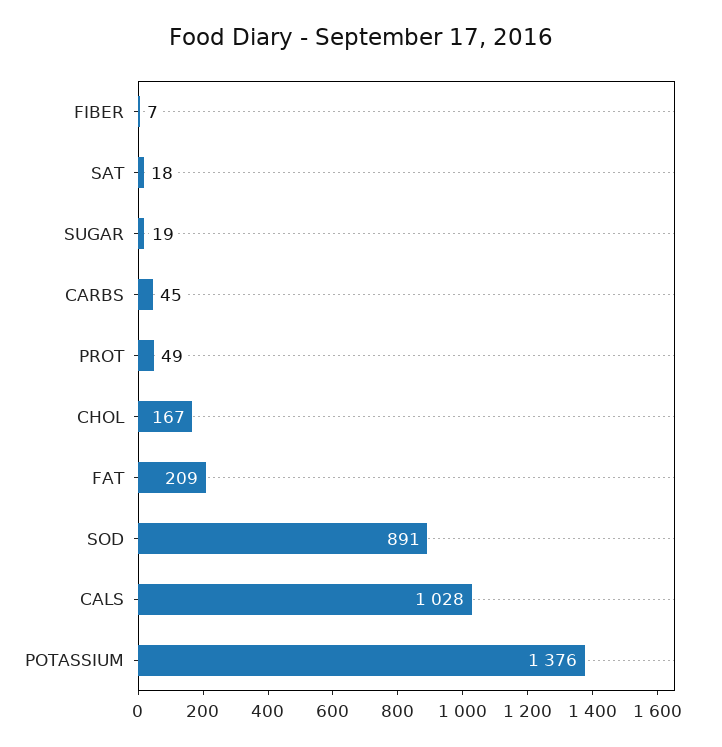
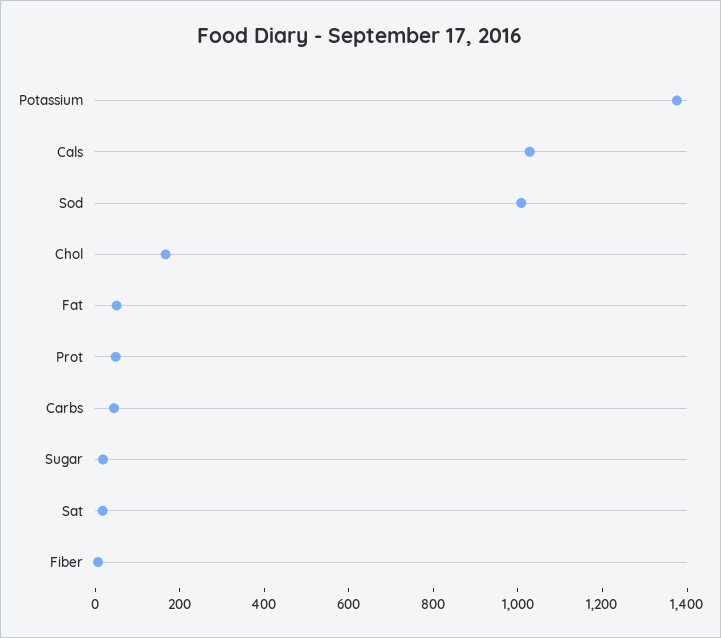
FAT: 209 -> 50
SOD: 891 -> 1000

